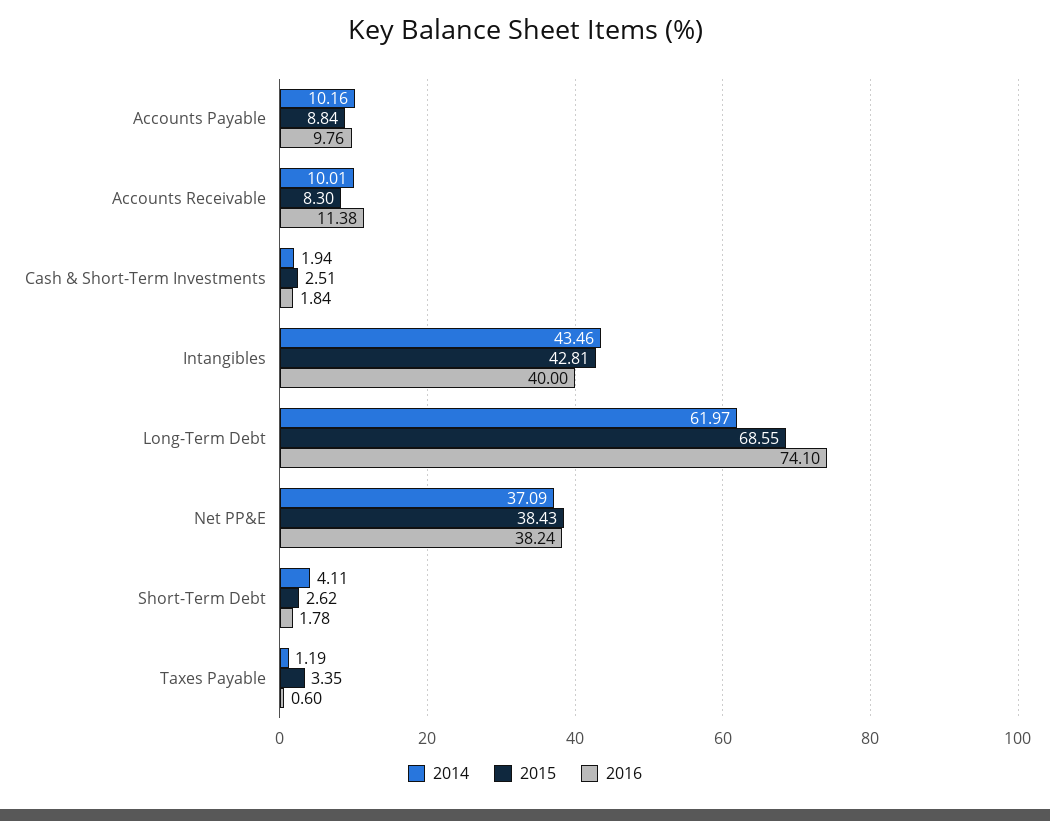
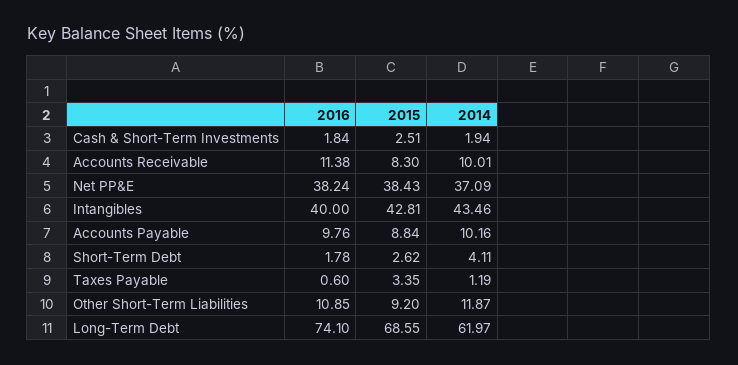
2016, Other Short-Term Liabilities: none -> 10.85
2015, Other Short-Term Liabilities: none -> 9.2
2014, Other Short-Term Liabilities: none -> 11.87

